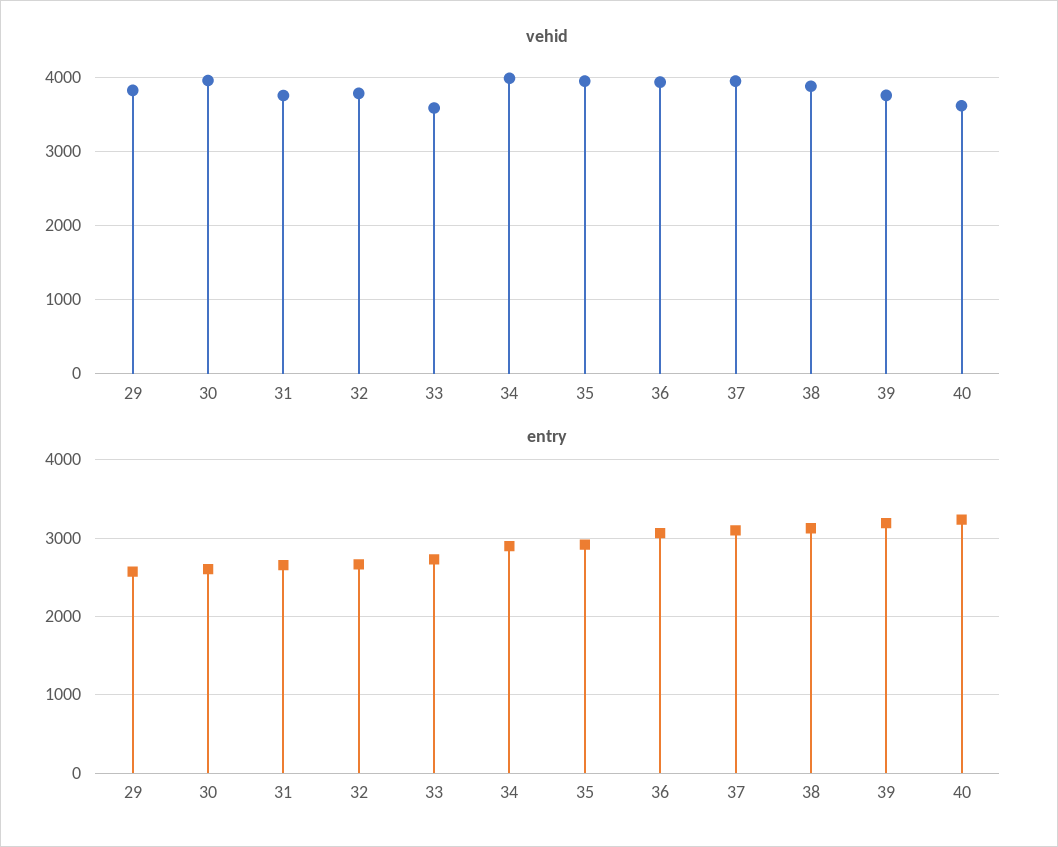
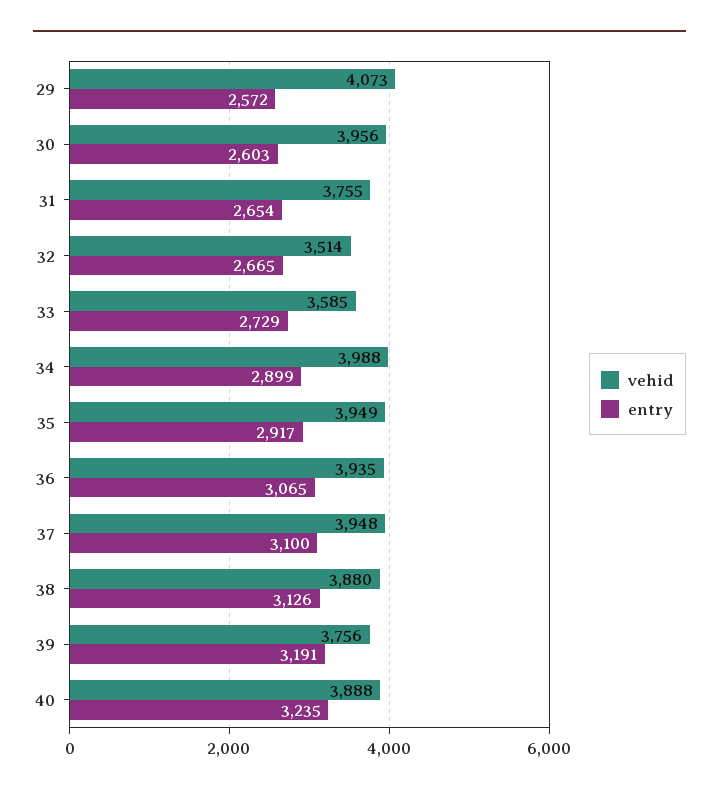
vehid, 29: 3800 -> 4073
vehid, 32: 3800 -> 3514
vehid, 40: 3600 -> 3888

